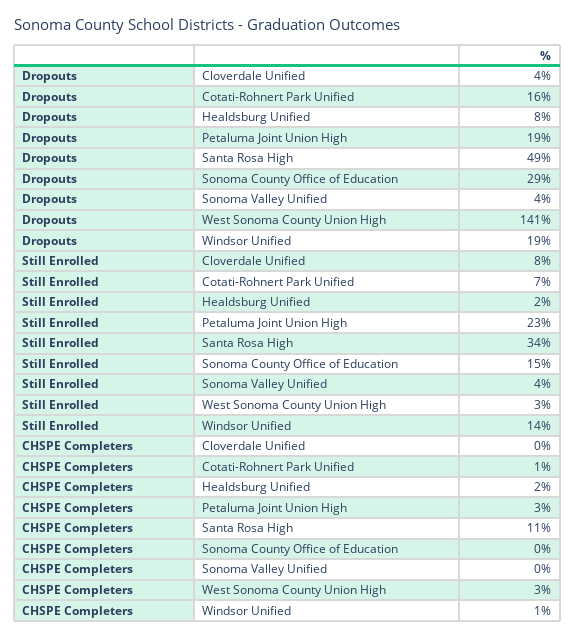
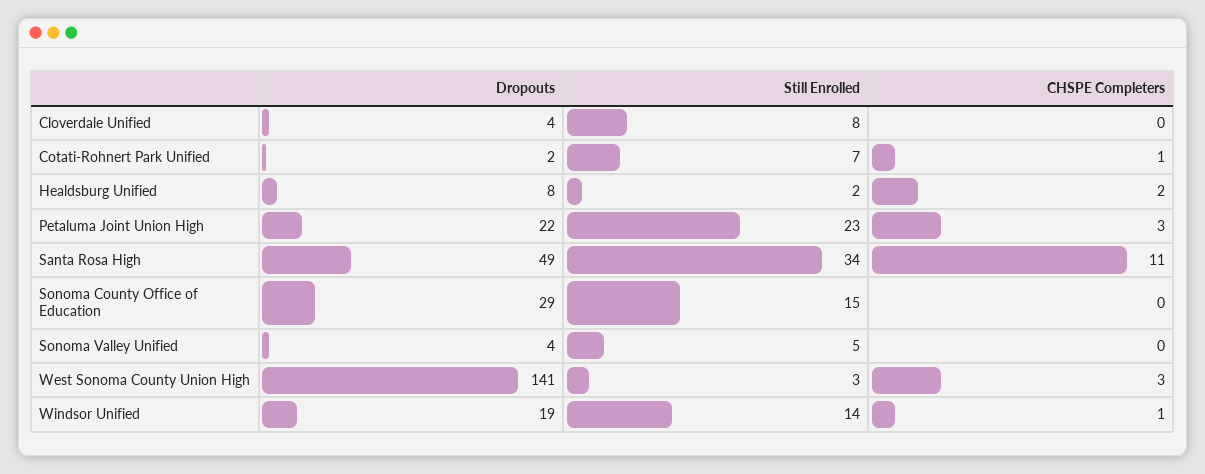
Dropouts, Cotati-Rohnert Park Unified: 16 -> 2
Dropouts, Petaluma Joint Union High: 19 -> 22
Still Enrolled, Sonoma Valley Unified: 4 -> 5

